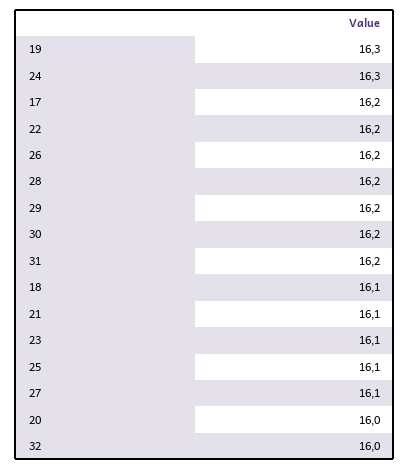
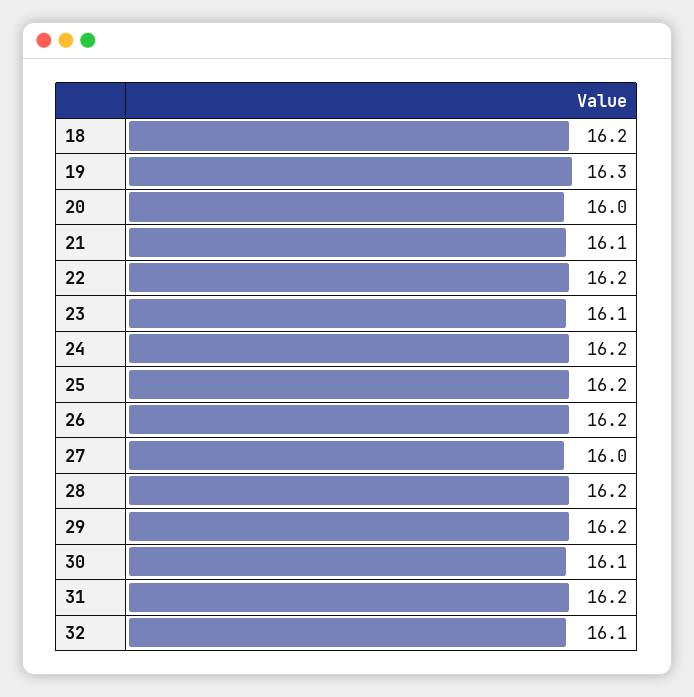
24: 16.3 -> 16.2
17: 16.2 -> none
30: 16.2 -> 16.1
18: 16.1 -> 16.2
25: 16.1 -> 16.2
27: 16.1 -> 16
32: 16 -> 16.1

